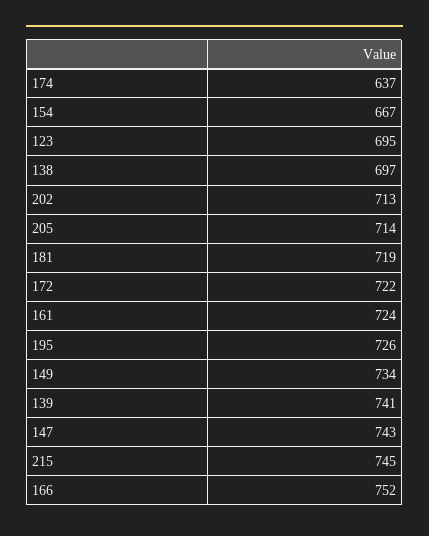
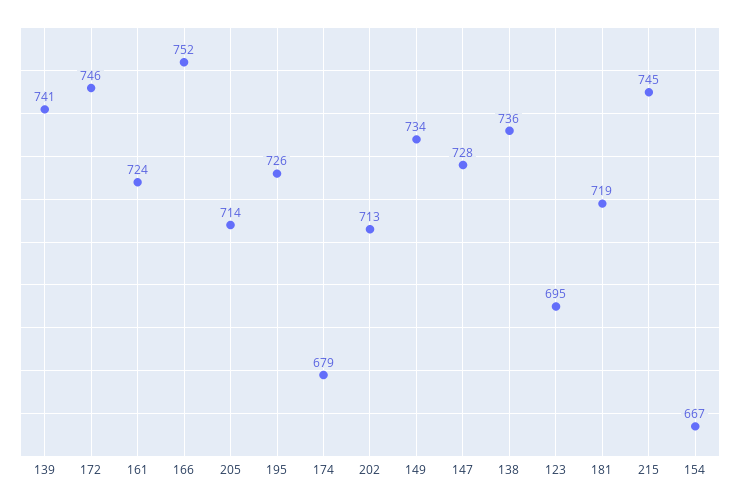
174: 637 -> 679
138: 697 -> 736
172: 722 -> 746
147: 743 -> 728

